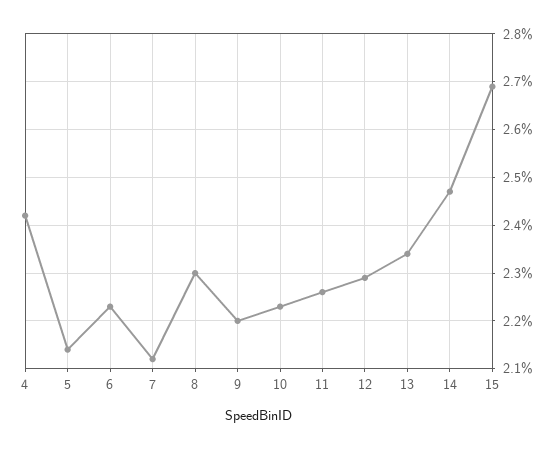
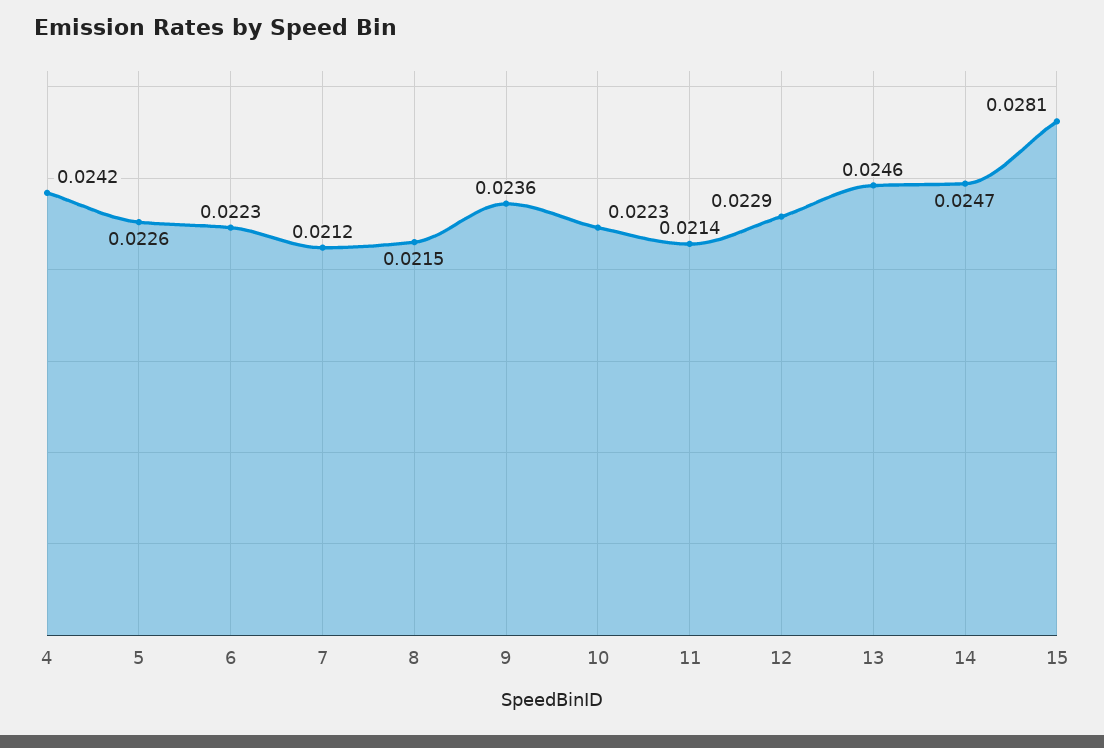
5: 0.0215 -> 0.0226
8: 0.023 -> 0.0215
9: 0.022 -> 0.0236
11: 0.0225 -> 0.0214
13: 0.0235 -> 0.0246
15: 0.027 -> 0.0281

